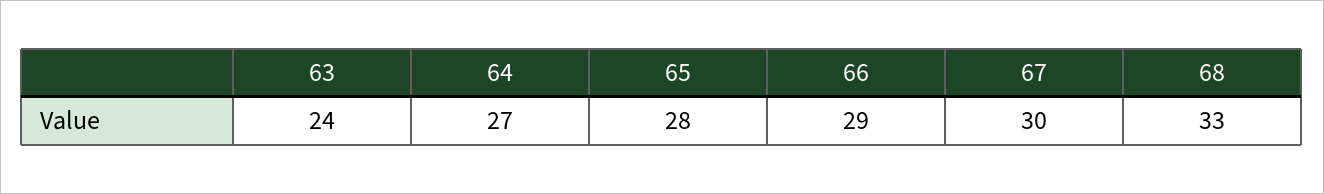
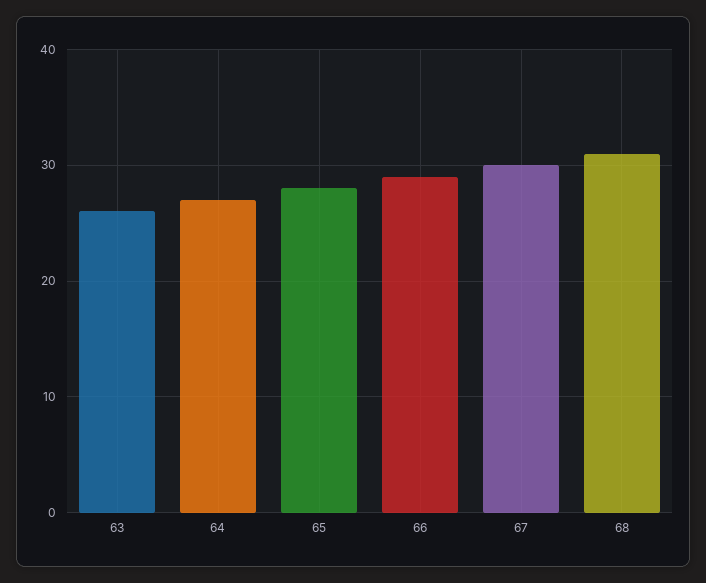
63: 24 -> 26
68: 33 -> 31

